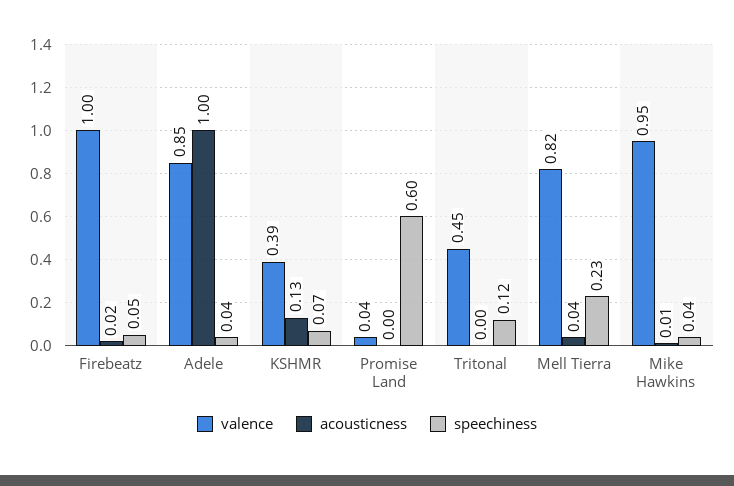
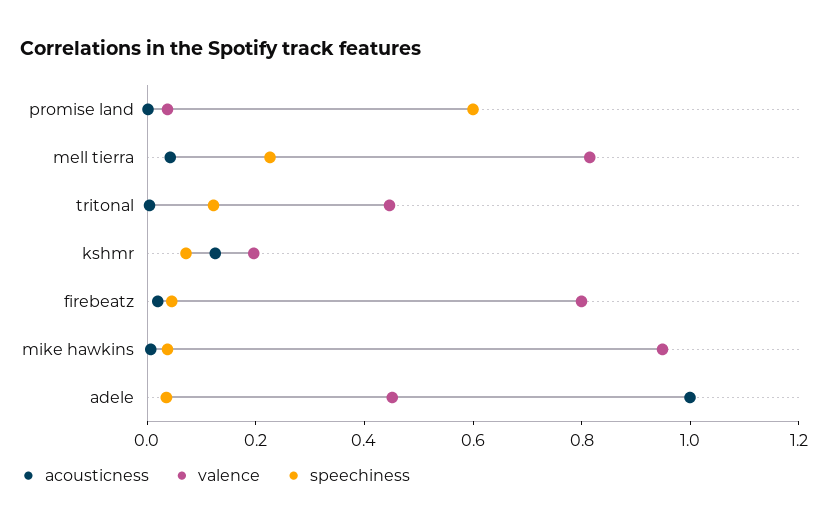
valence, Firebeatz: 1 -> 0.8
valence, Adele: 0.85 -> 0.45
valence, KSHMR: 0.39 -> 0.2

